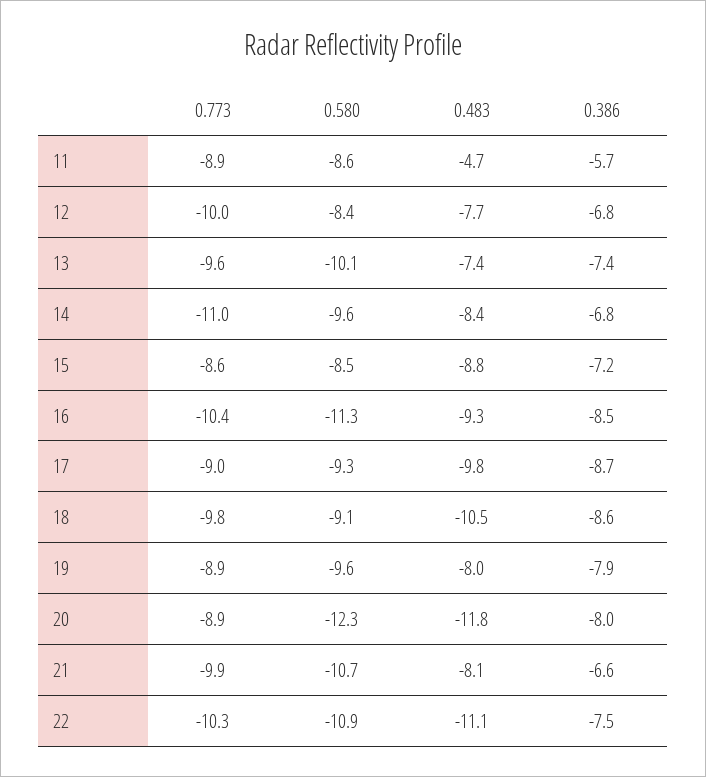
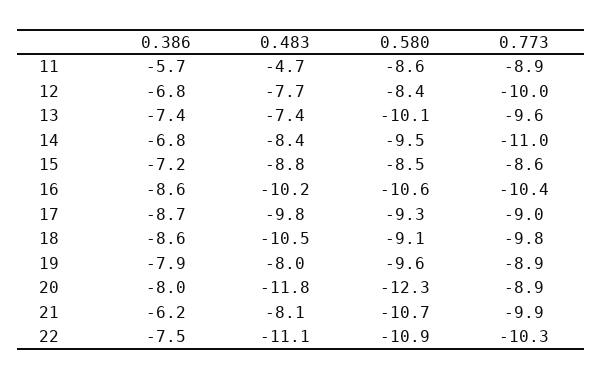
0.580, 14: -9.6 -> -9.5
0.580, 16: -11.3 -> -10.6
0.483, 16: -9.3 -> -10.2
0.386, 16: -8.5 -> -8.6
0.386, 21: -6.6 -> -6.2

